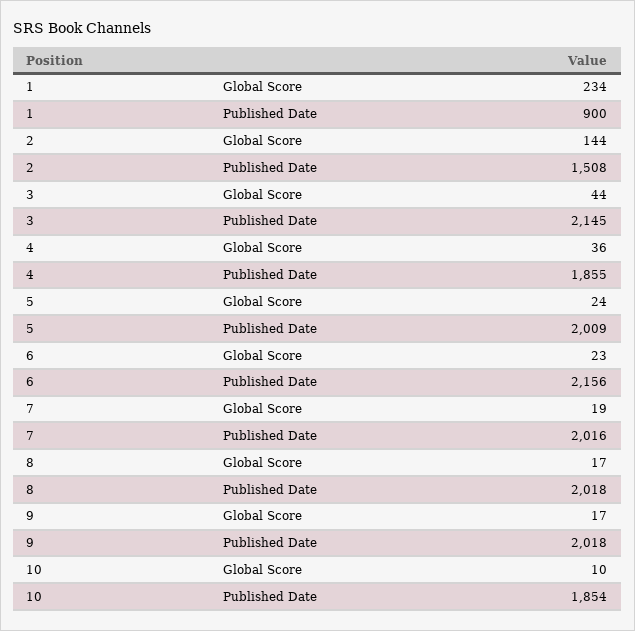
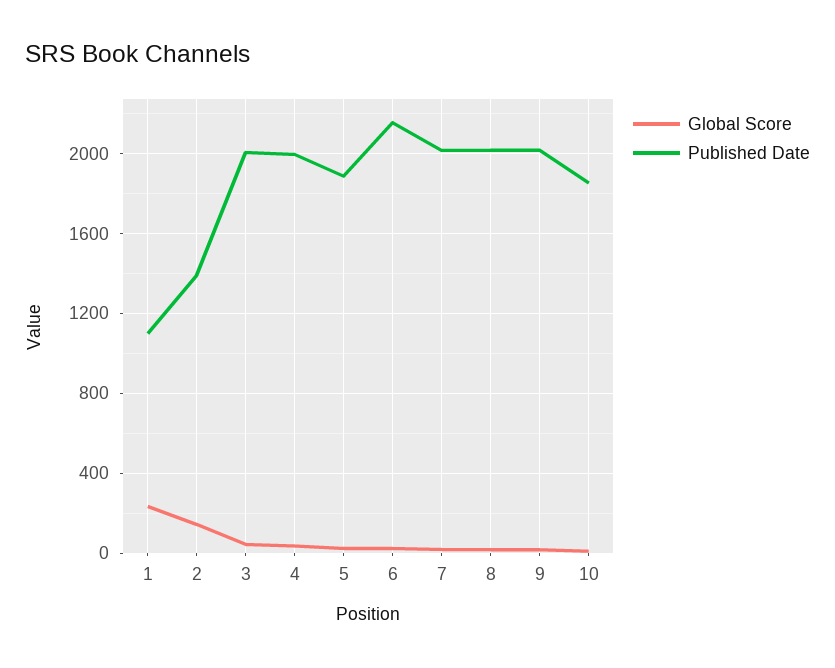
Published Date, 1: 900 -> 1100
Published Date, 2: 1508 -> 1400
Published Date, 3: 2145 -> 2000
Published Date, 4: 1855 -> 2000
Published Date, 5: 2009 -> 1900

